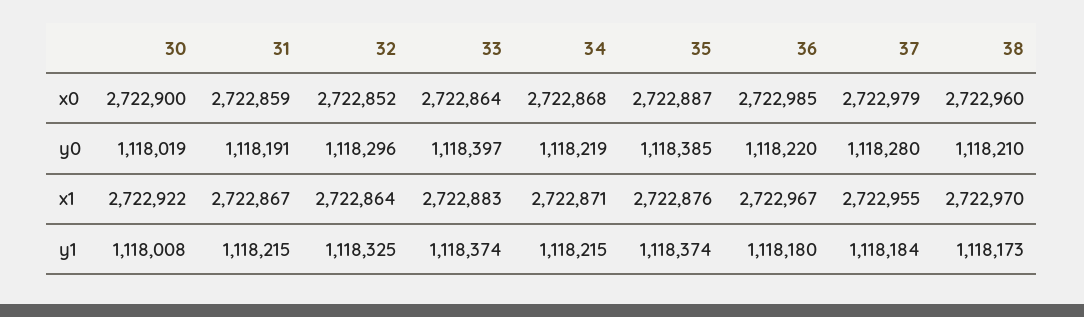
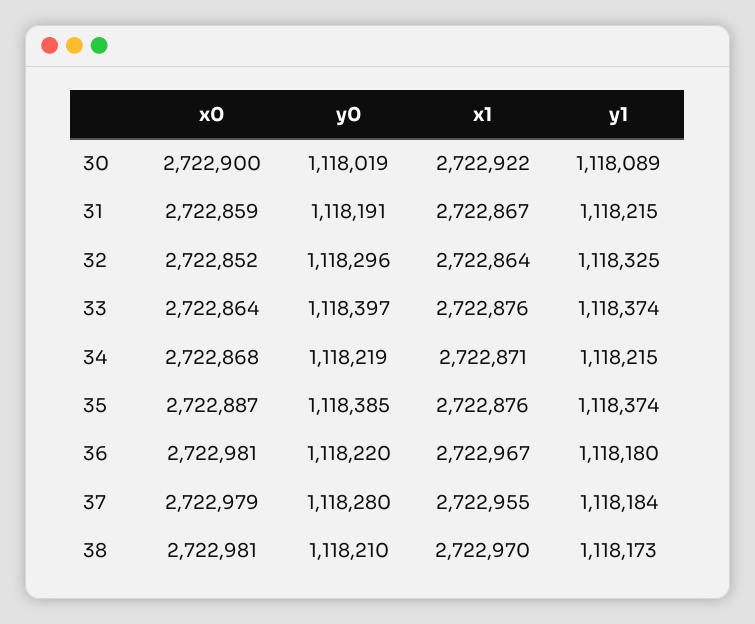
36, x0: 2722985 -> 2722981
38, x0: 2722960 -> 2722981
33, x1: 2722883 -> 2722876
30, y1: 1118008 -> 1118089

